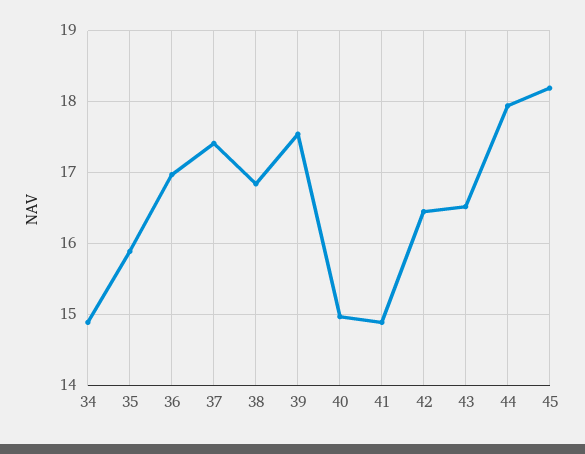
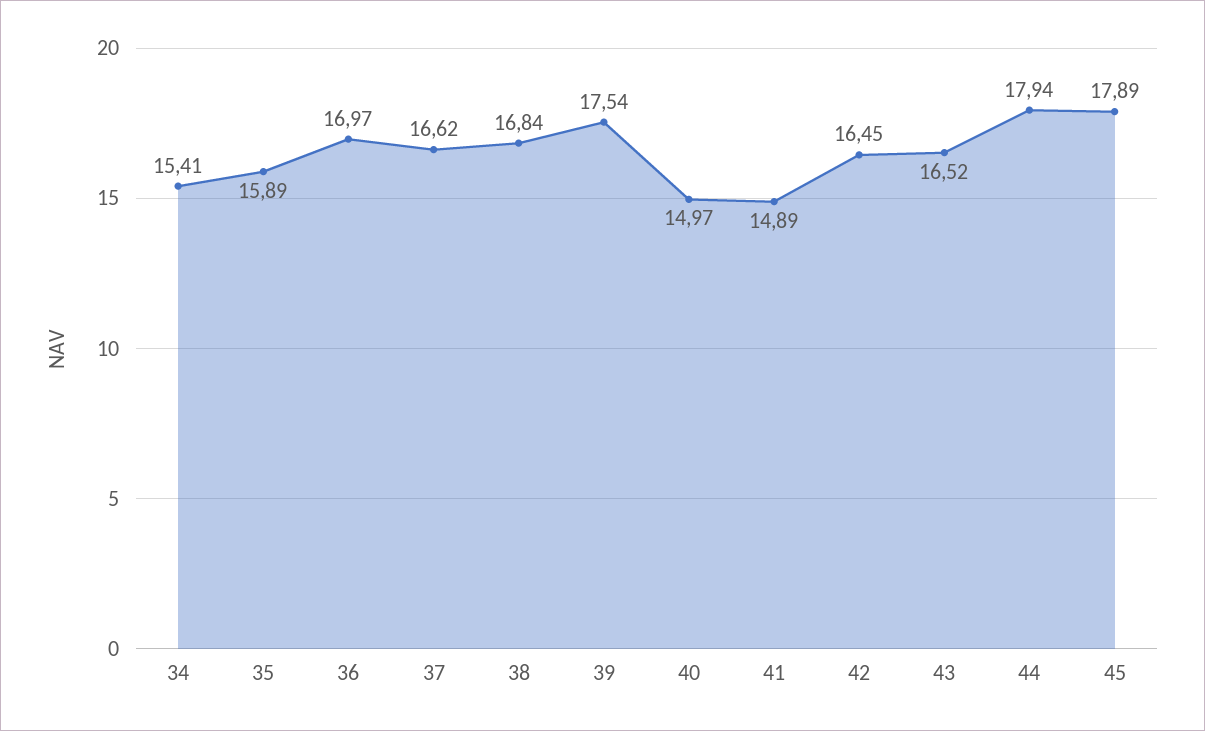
34: 14.9 -> 15.41
37: 17.4 -> 16.62
45: 18.2 -> 17.89

